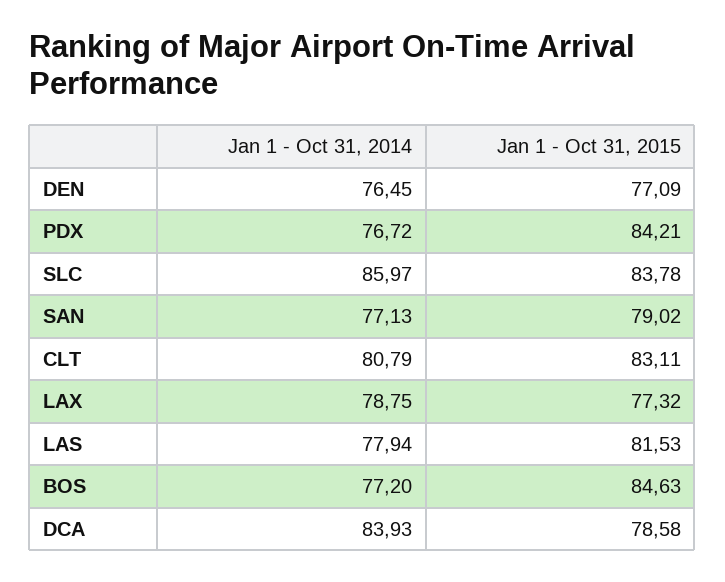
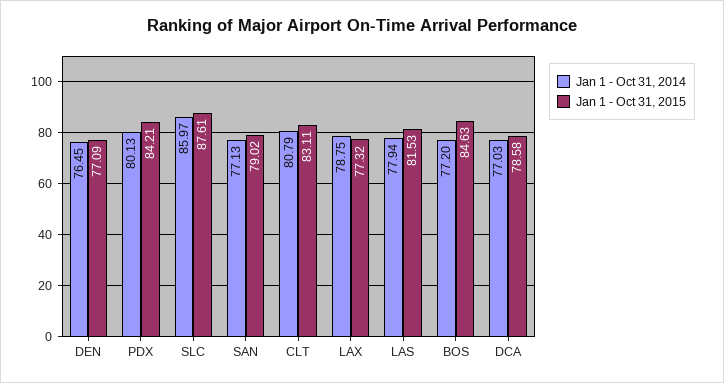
Jan 1 - Oct 31, 2014, PDX: 76.72 -> 80.13
Jan 1 - Oct 31, 2015, SLC: 83.78 -> 87.61
Jan 1 - Oct 31, 2014, DCA: 83.93 -> 77.03

